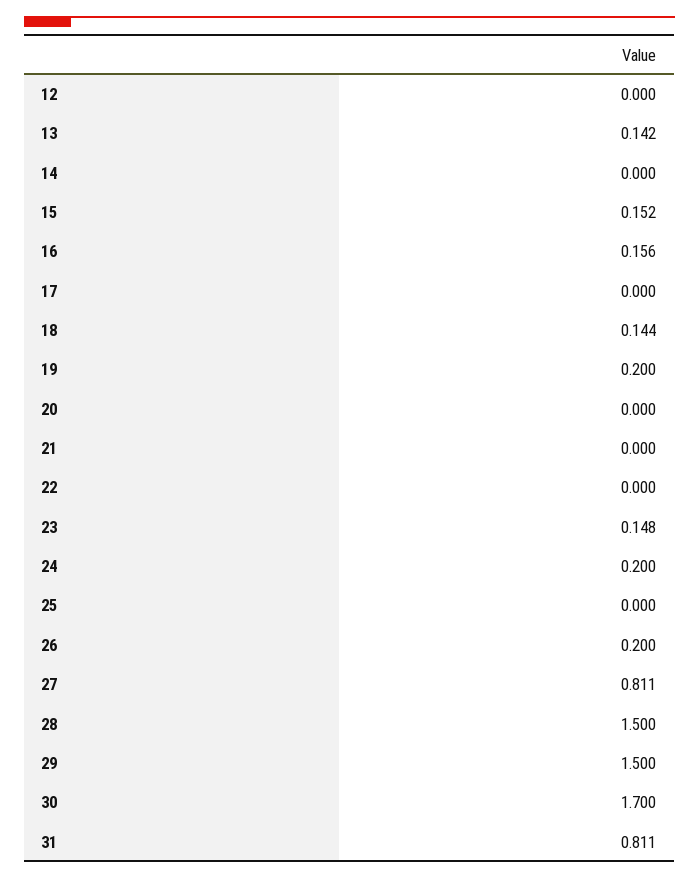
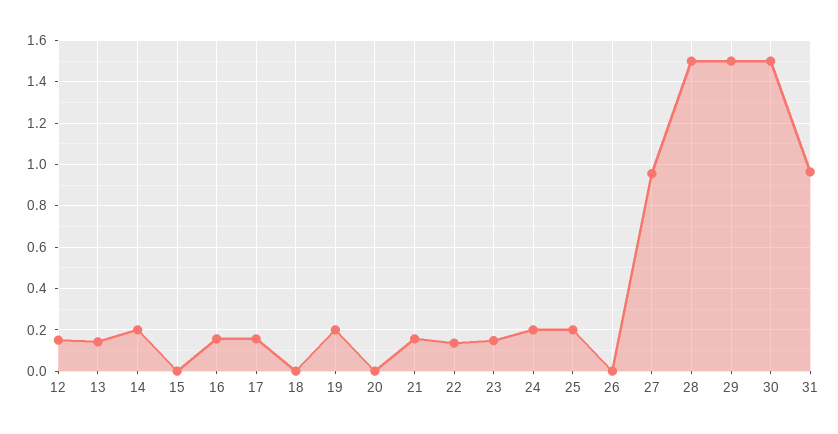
12: 0 -> 0.15
14: 0 -> 0.2
15: 0.152 -> 0
17: 0 -> 0.15
18: 0.144 -> 0
21: 0 -> 0.15
22: 0 -> 0.15
25: 0 -> 0.2
26: 0.2 -> 0
27: 0.811 -> 0.95
30: 1.7 -> 1.5
31: 0.811 -> 0.95

